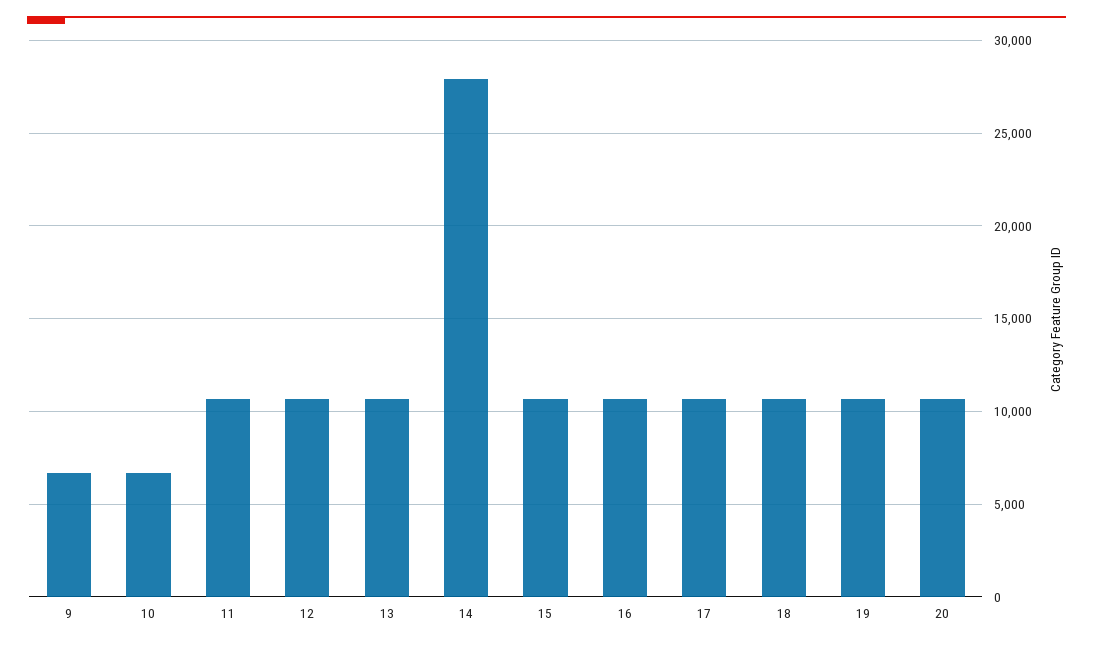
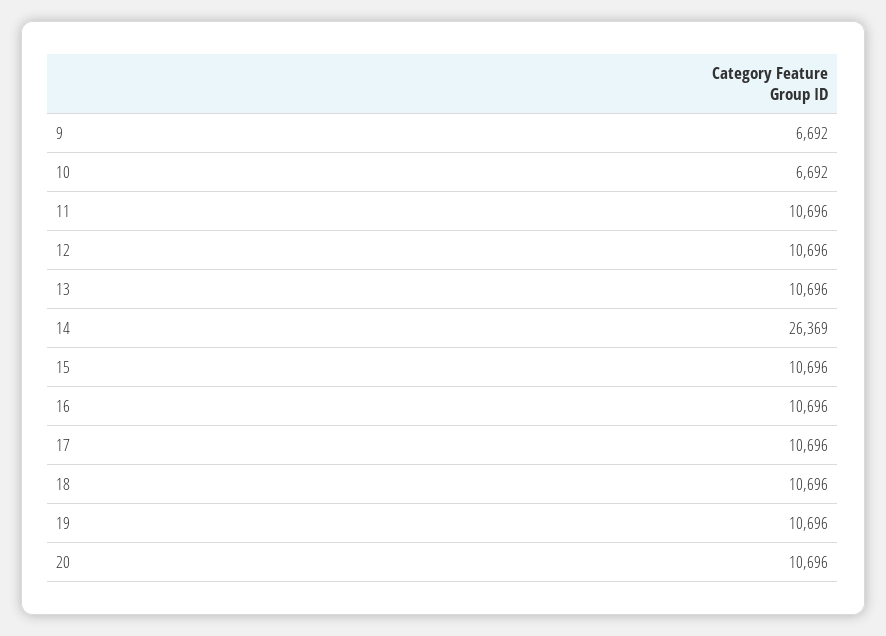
14: 28000 -> 26369

